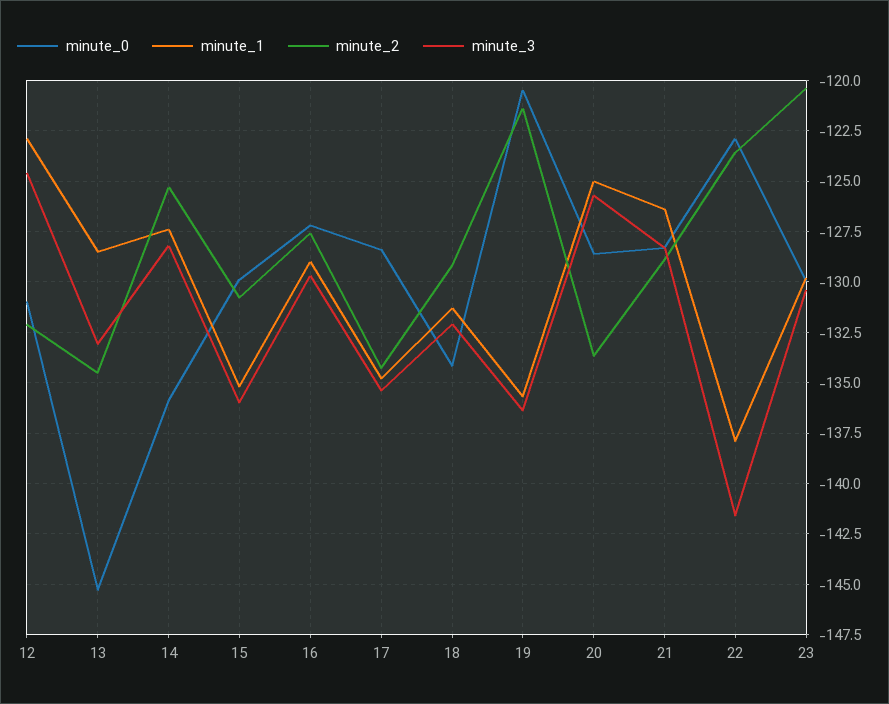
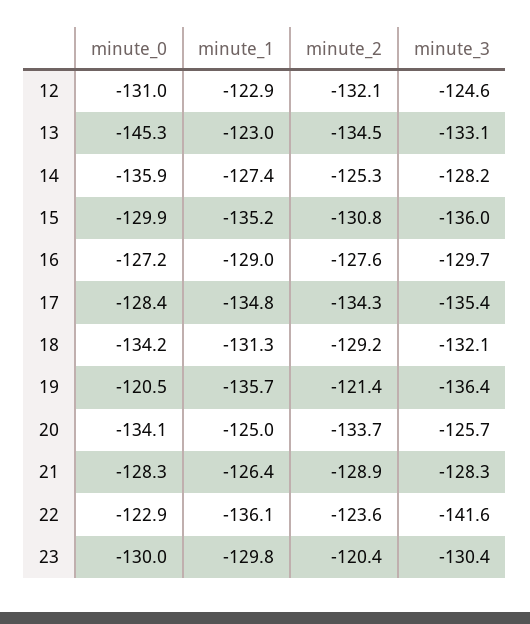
minute_1, 13: -128.5 -> -123
minute_0, 20: -128.5 -> -134.1
minute_1, 22: -138 -> -136.1

